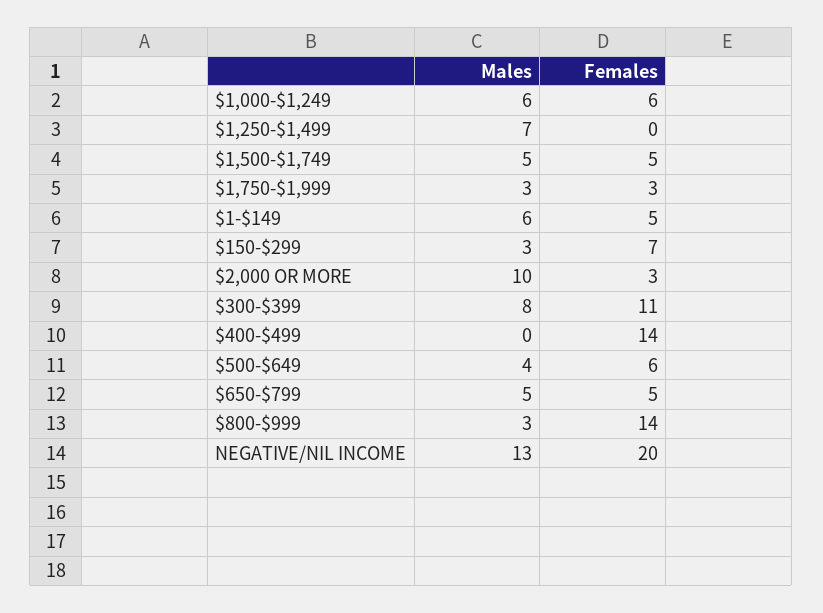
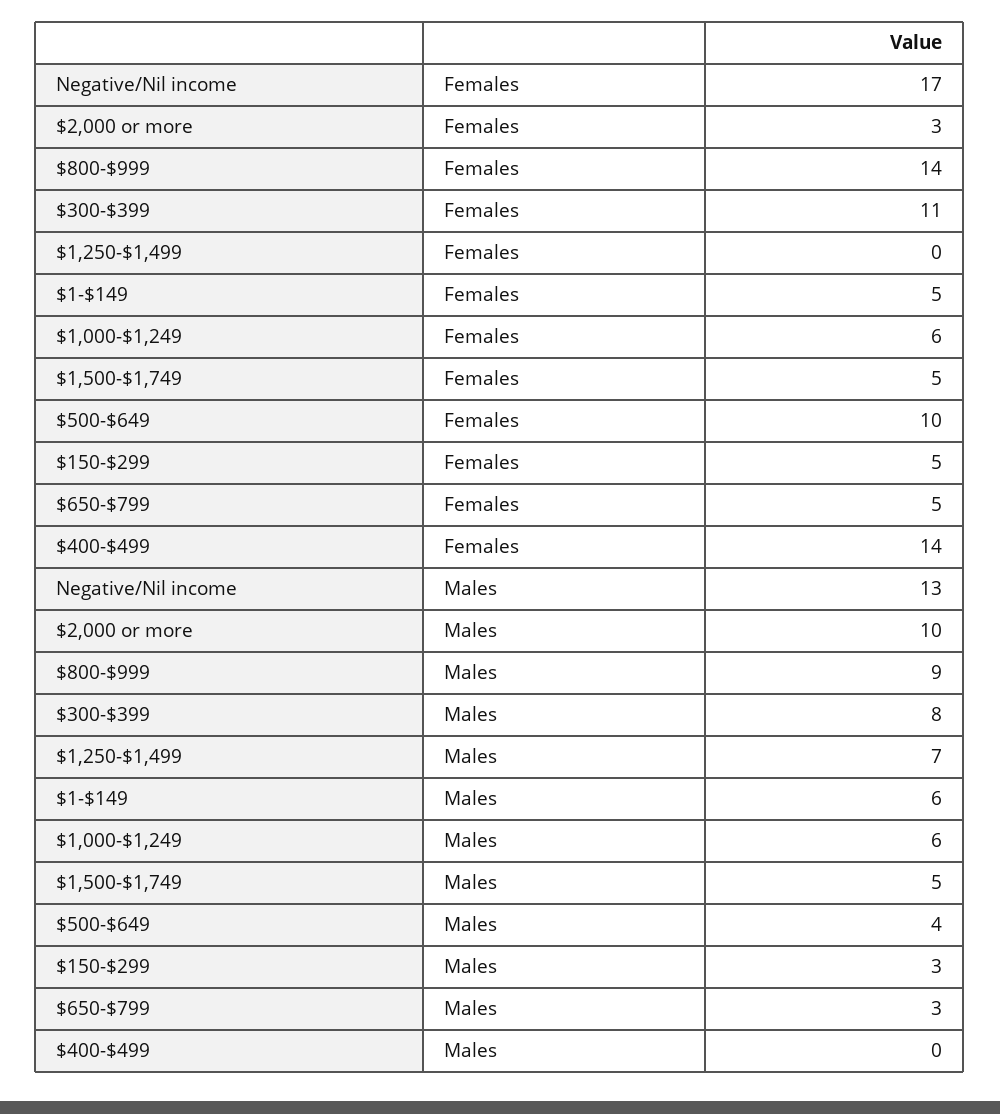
Males, $1,750-$1,999: 3 -> none
Females, $1,750-$1,999: 3 -> none
Females, $150-$299: 7 -> 5
Females, $500-$649: 6 -> 10
Males, $650-$799: 5 -> 3
Males, $800-$999: 3 -> 9
Females, NEGATIVE/NIL INCOME: 20 -> 17

